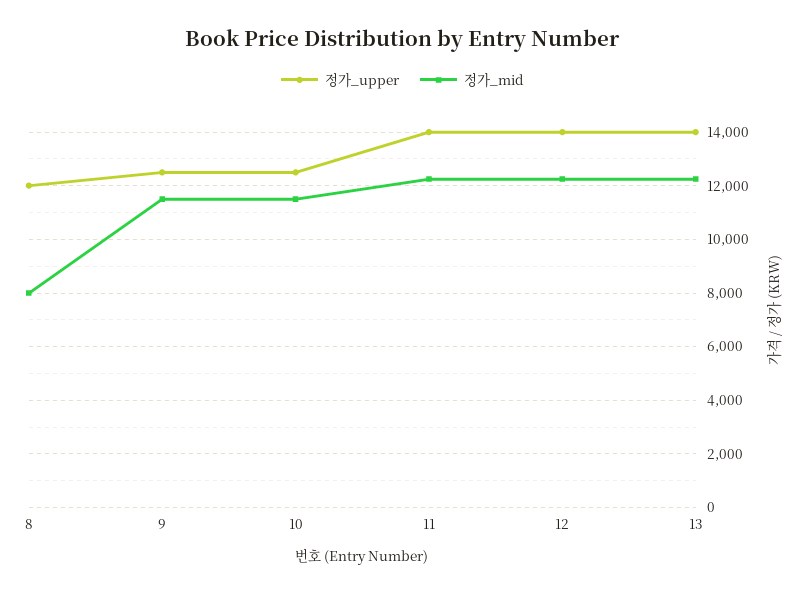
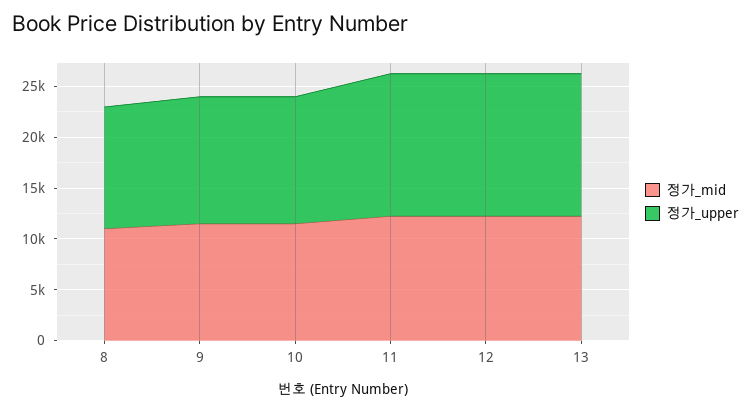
정가_mid, 8: 8000 -> 11000

